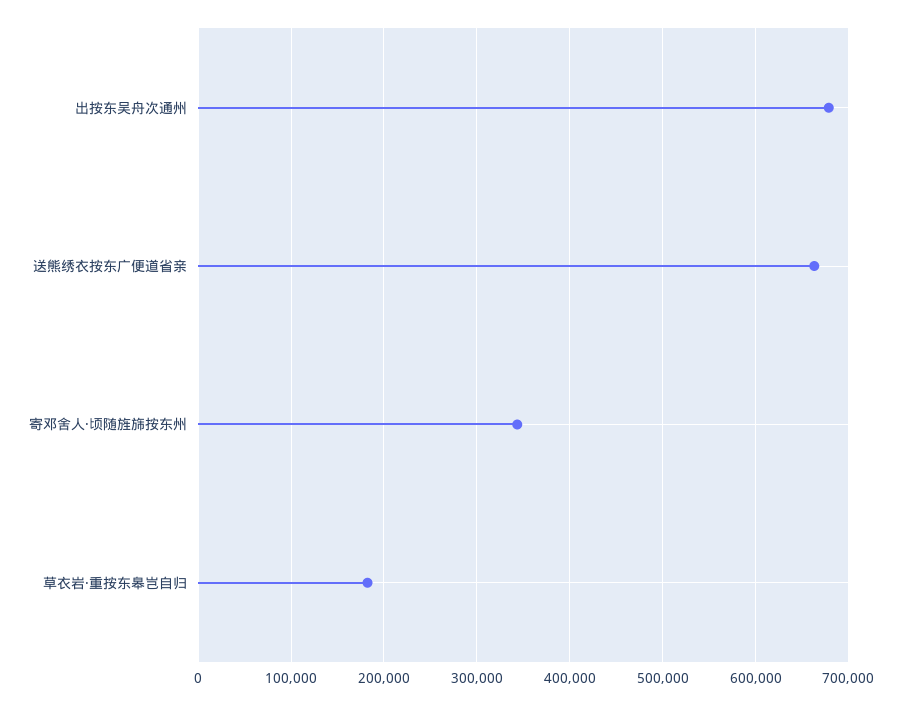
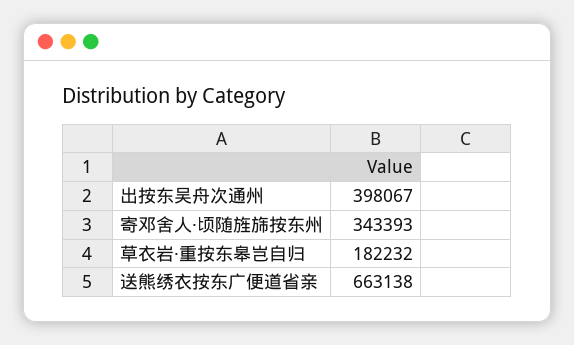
出按东吴舟次通州: 680000 -> 398067

